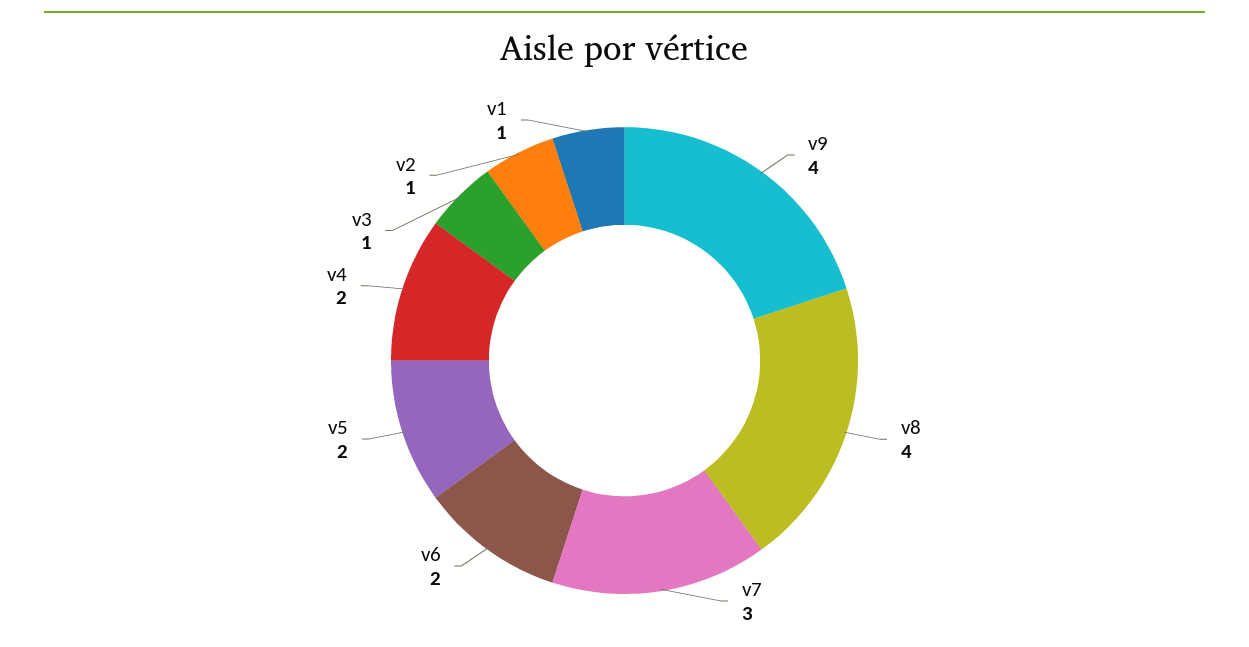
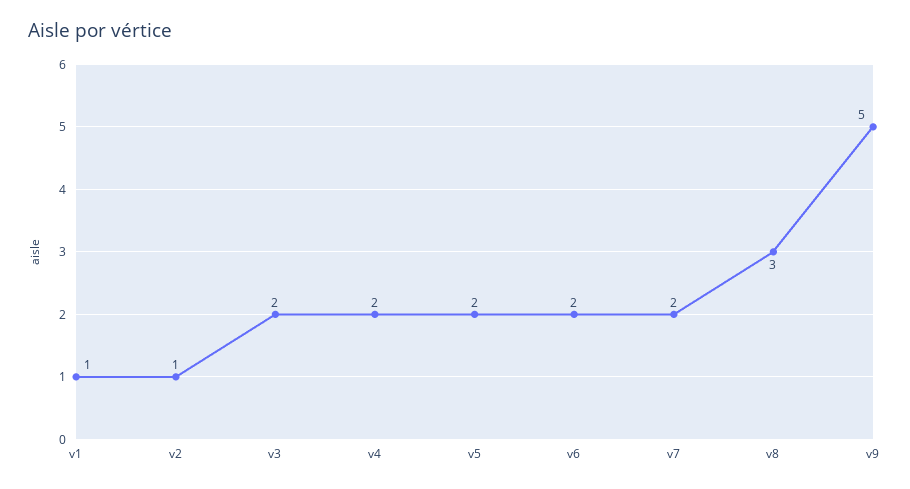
v9: 4 -> 5
v8: 4 -> 3
v7: 3 -> 2
v3: 1 -> 2

